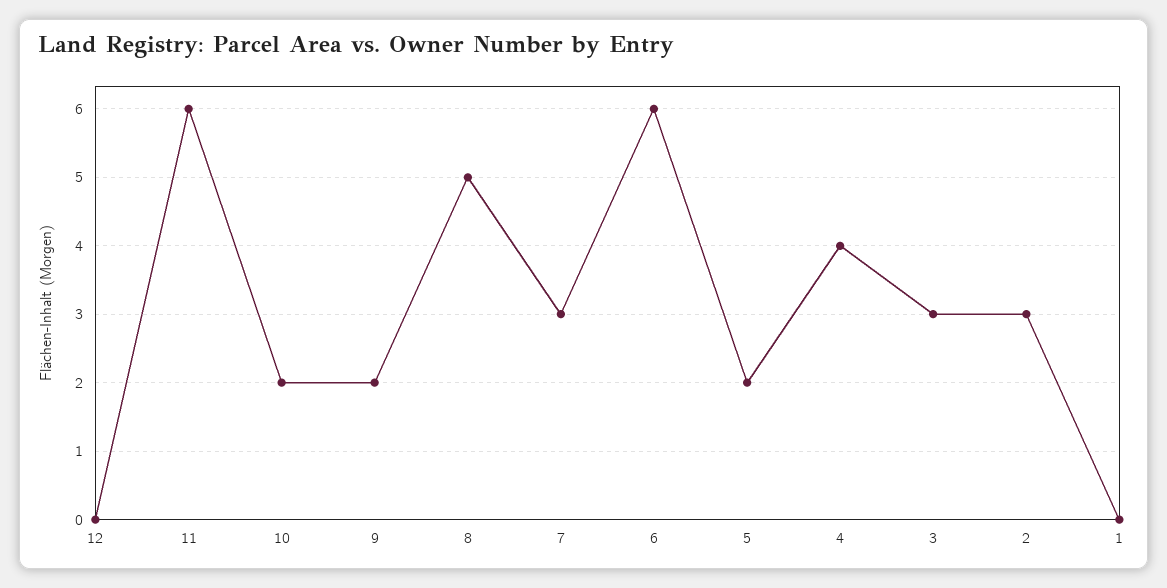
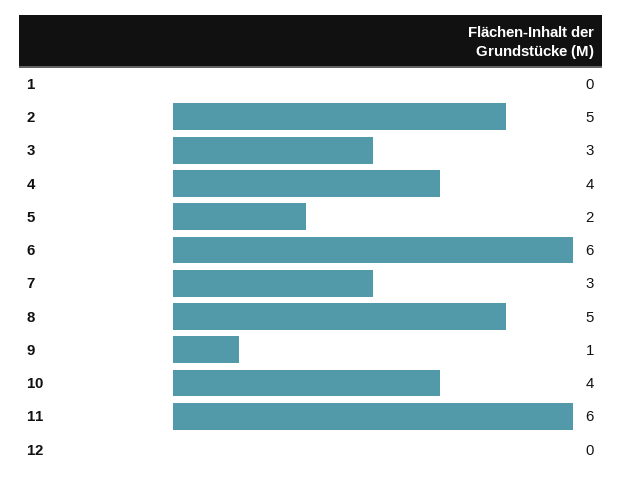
10: 2 -> 4
9: 2 -> 1
2: 3 -> 5

